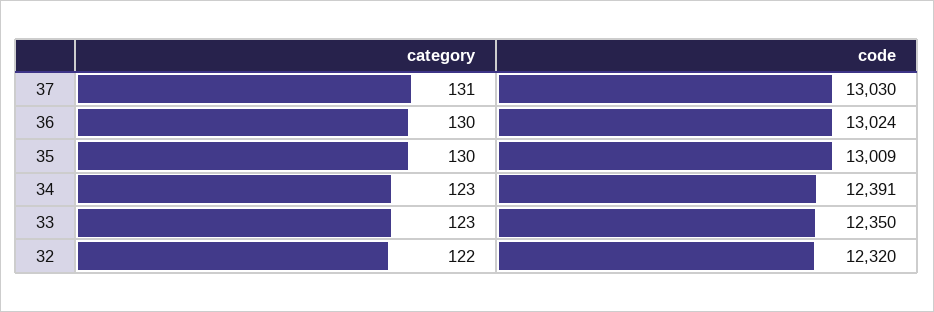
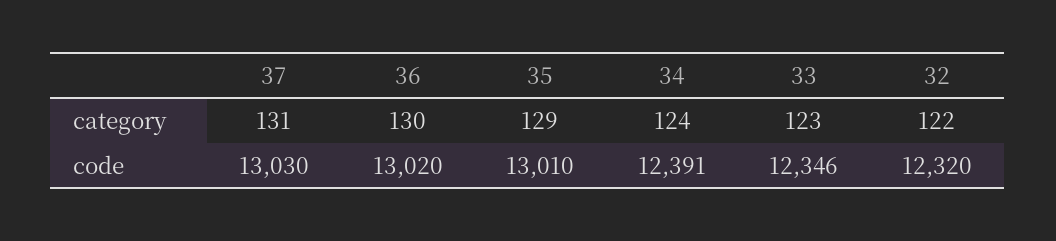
code, 36: 13024 -> 13020
category, 35: 130 -> 129
code, 35: 13009 -> 13010
category, 34: 123 -> 124
code, 33: 12350 -> 12346

